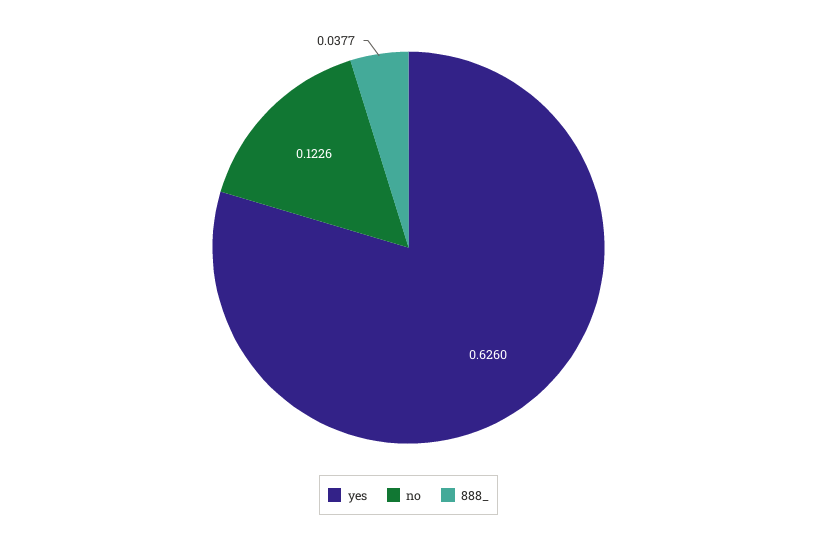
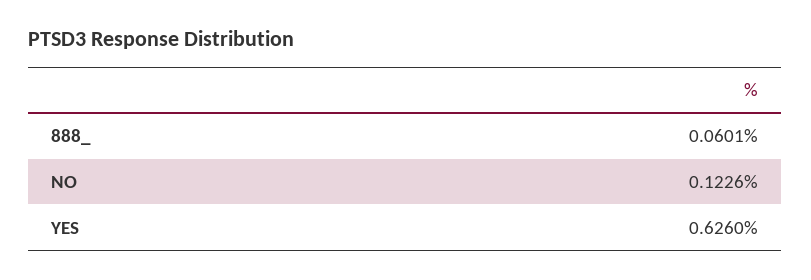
888_: 0.0377 -> 0.0601

